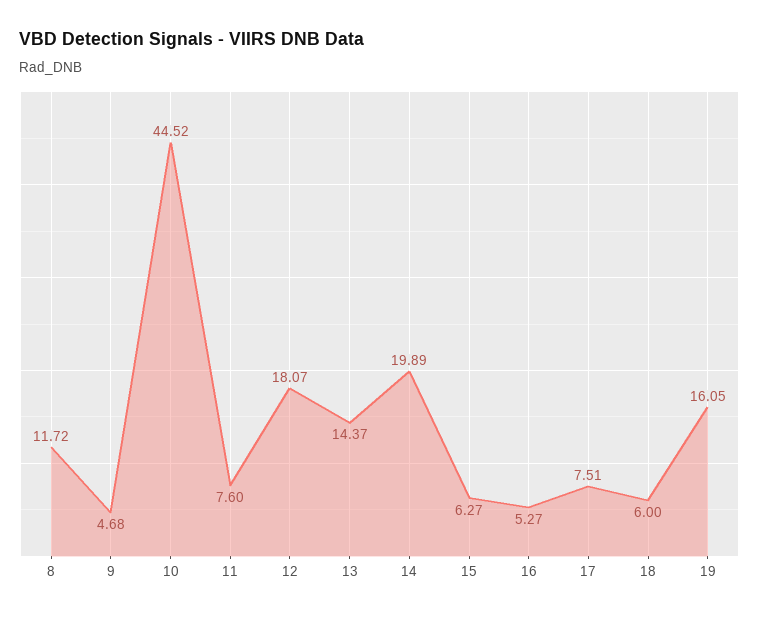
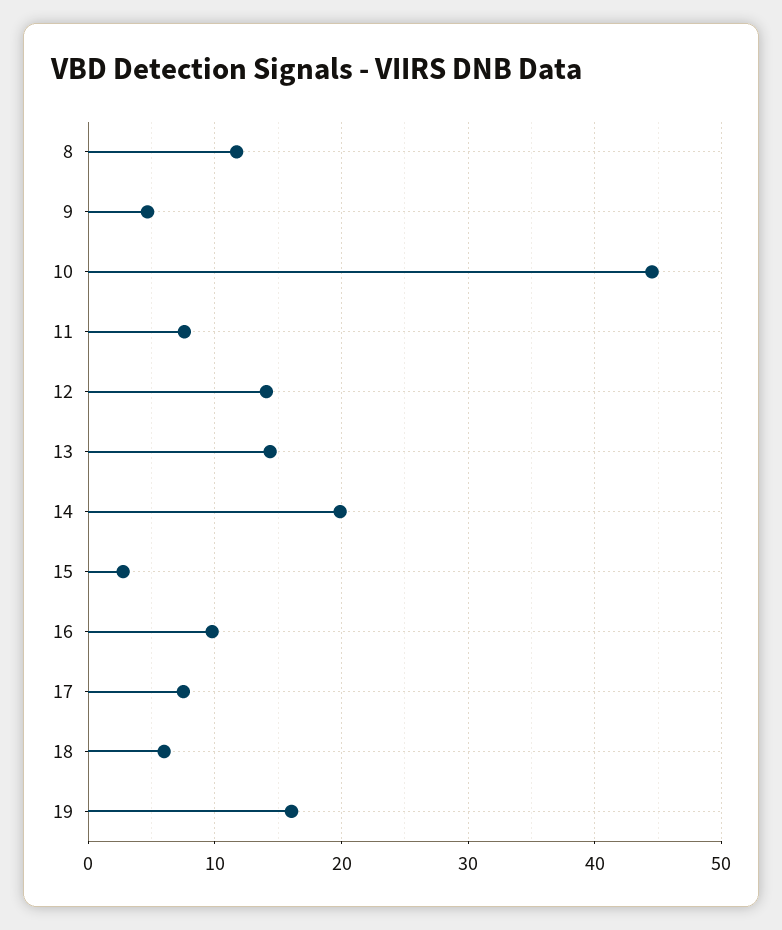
12: 18.07 -> 14
15: 6.27 -> 3
16: 5.27 -> 10

